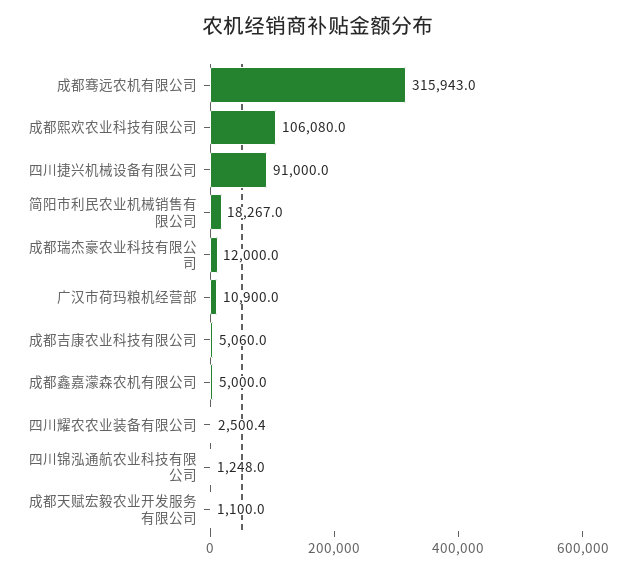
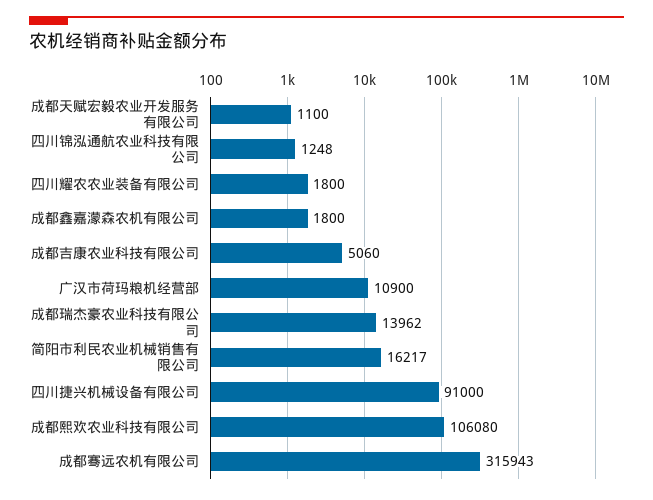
简阳市利民农业机械销售有限公司: 18267 -> 16217
成都瑞杰豪农业科技有限公司: 12000 -> 13962
成都鑫嘉濛森农机有限公司: 5000 -> 1800
四川耀农农业装备有限公司: 2500.4 -> 1800

